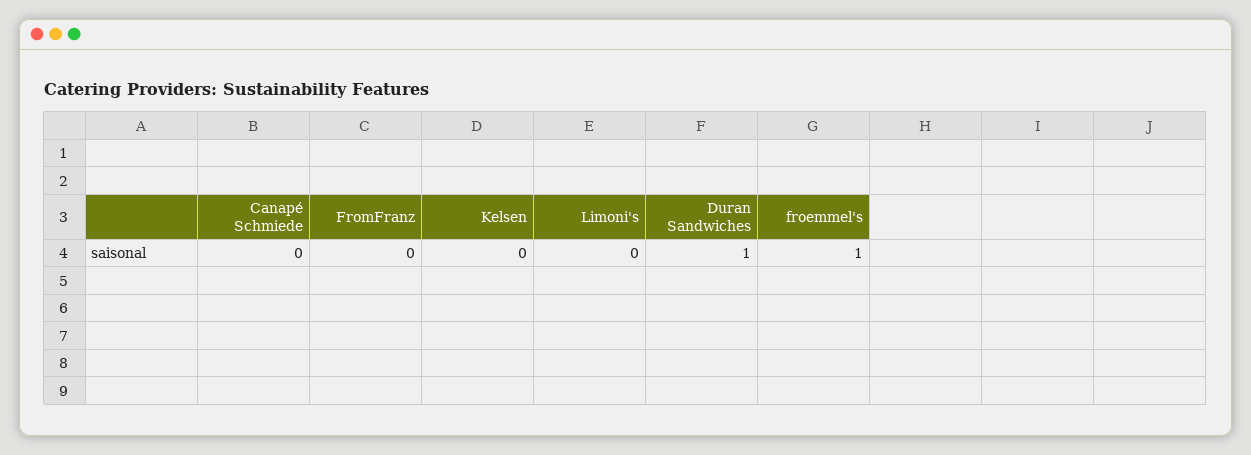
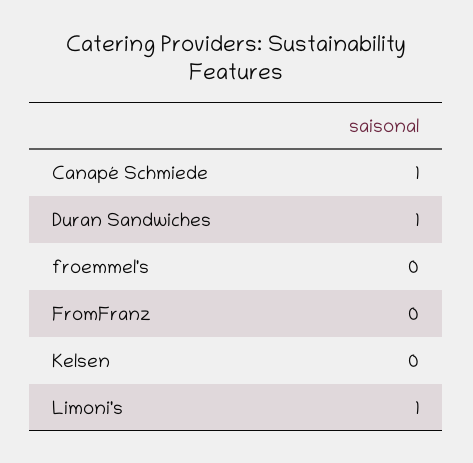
Canapé Schmiede: 0 -> 1
Limoni's: 0 -> 1
froemmel's: 1 -> 0

